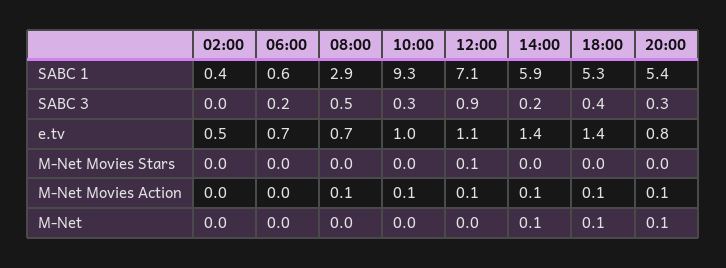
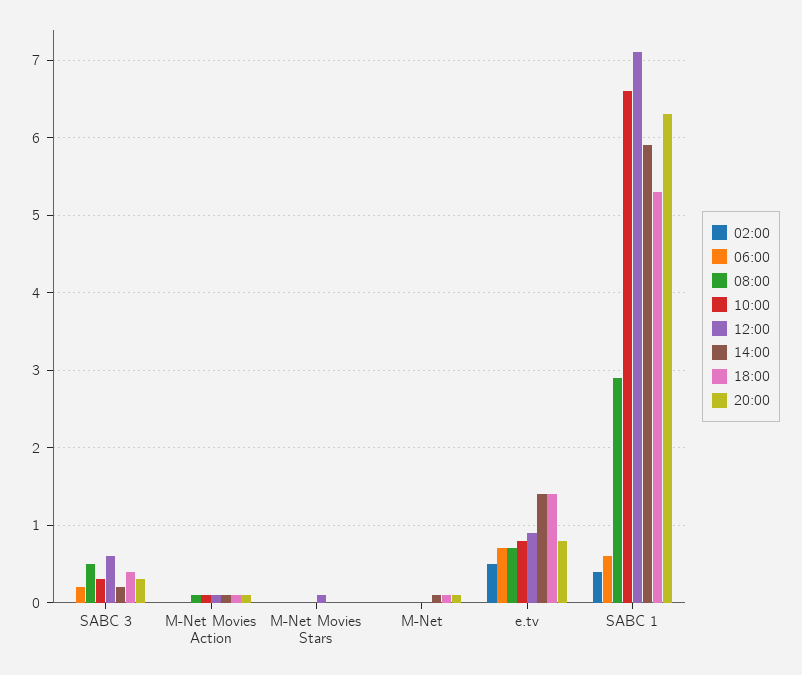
10:00, SABC 1: 9.3 -> 6.6
20:00, SABC 1: 5.4 -> 6.3
12:00, SABC 3: 0.9 -> 0.6
10:00, e.tv: 1 -> 0.8
12:00, e.tv: 1.1 -> 0.9

